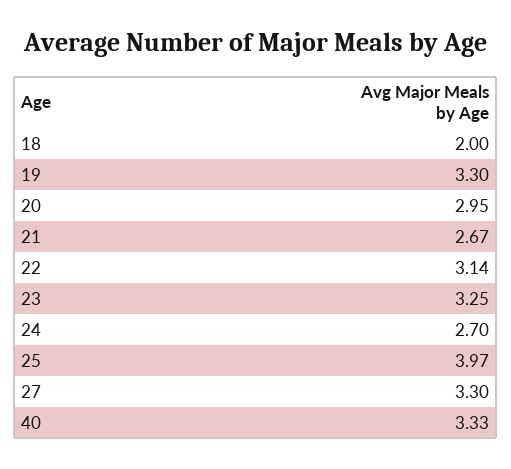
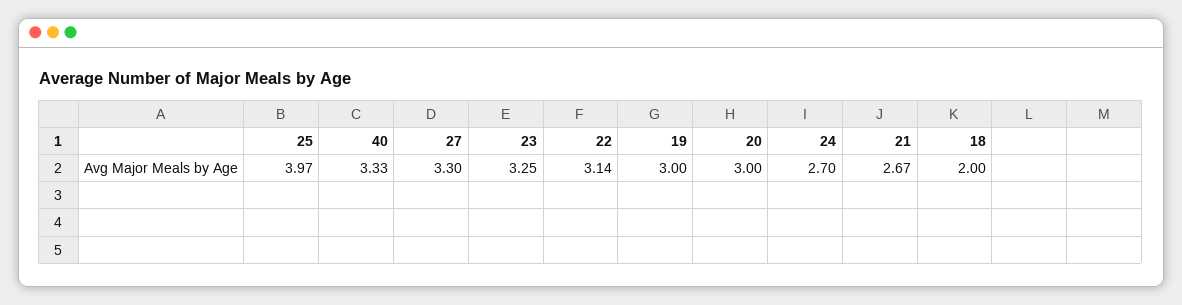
19: 3.3 -> 3
20: 2.95 -> 3

